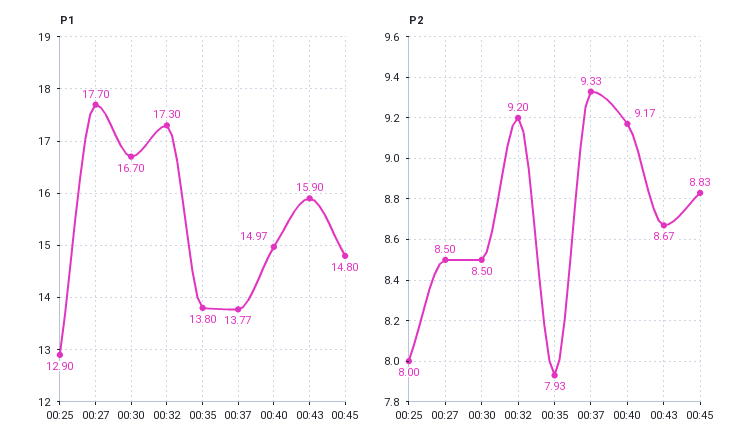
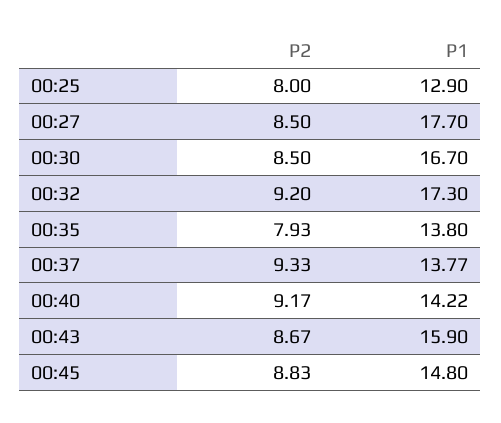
P1, 00:40: 14.97 -> 14.22

